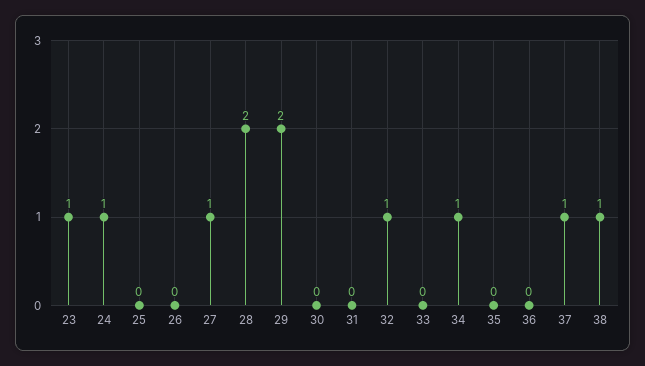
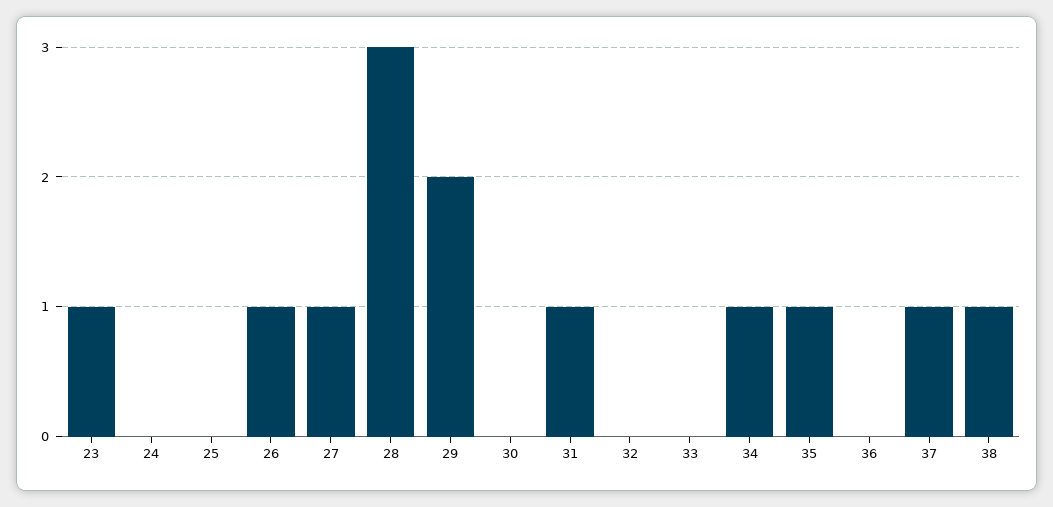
24: 1 -> 0
26: 0 -> 1
28: 2 -> 3
31: 0 -> 1
32: 1 -> 0
35: 0 -> 1

